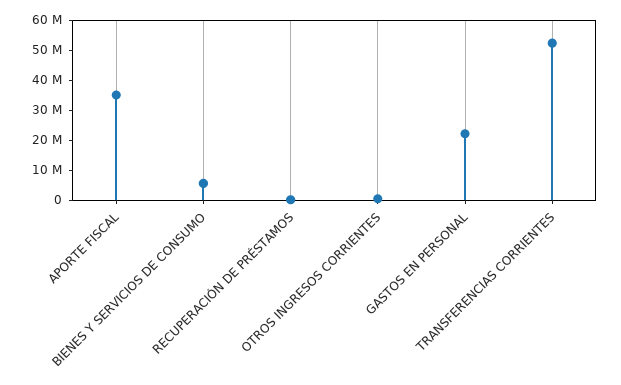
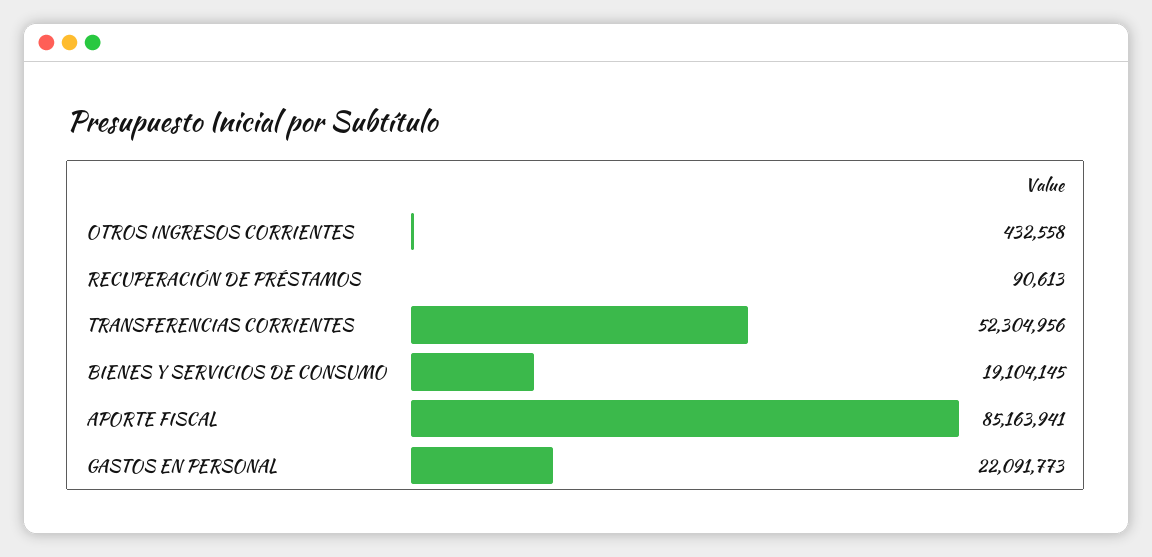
APORTE FISCAL: 35000000 -> 85163941
BIENES Y SERVICIOS DE CONSUMO: 5000000 -> 19104145

